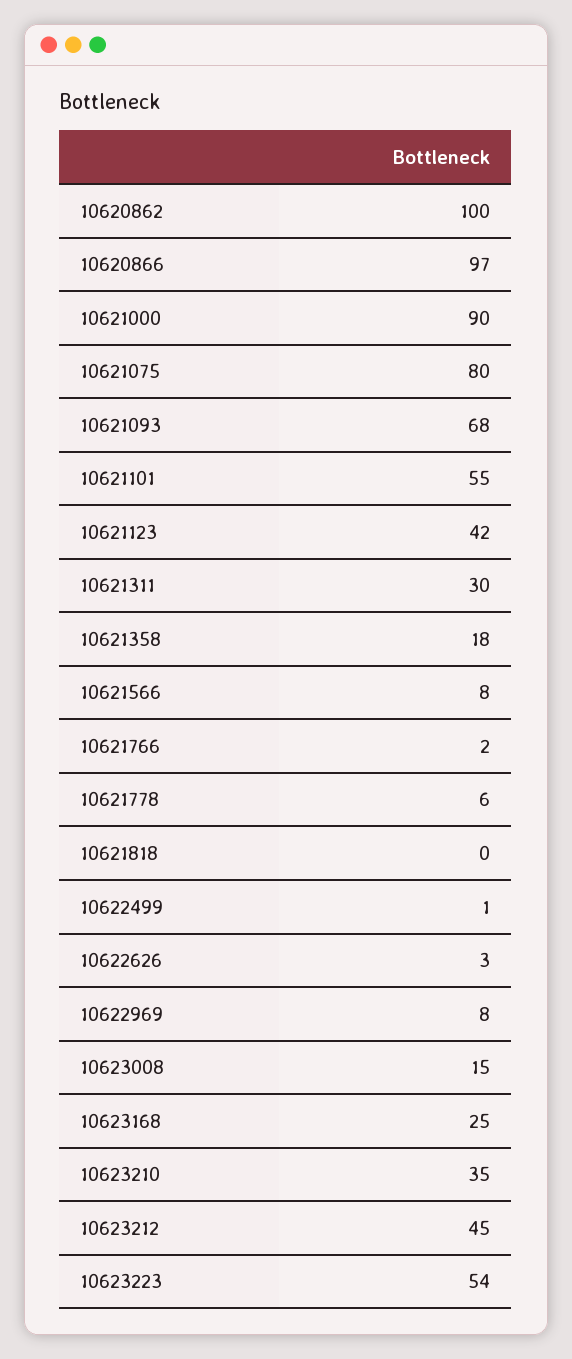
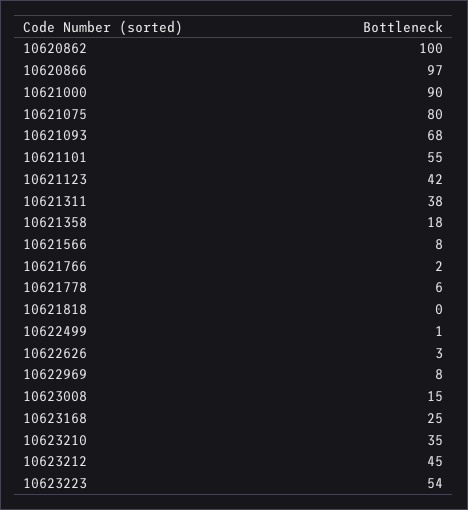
10621311: 30 -> 38

